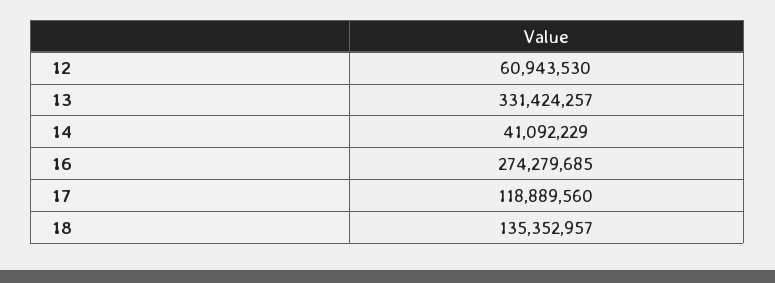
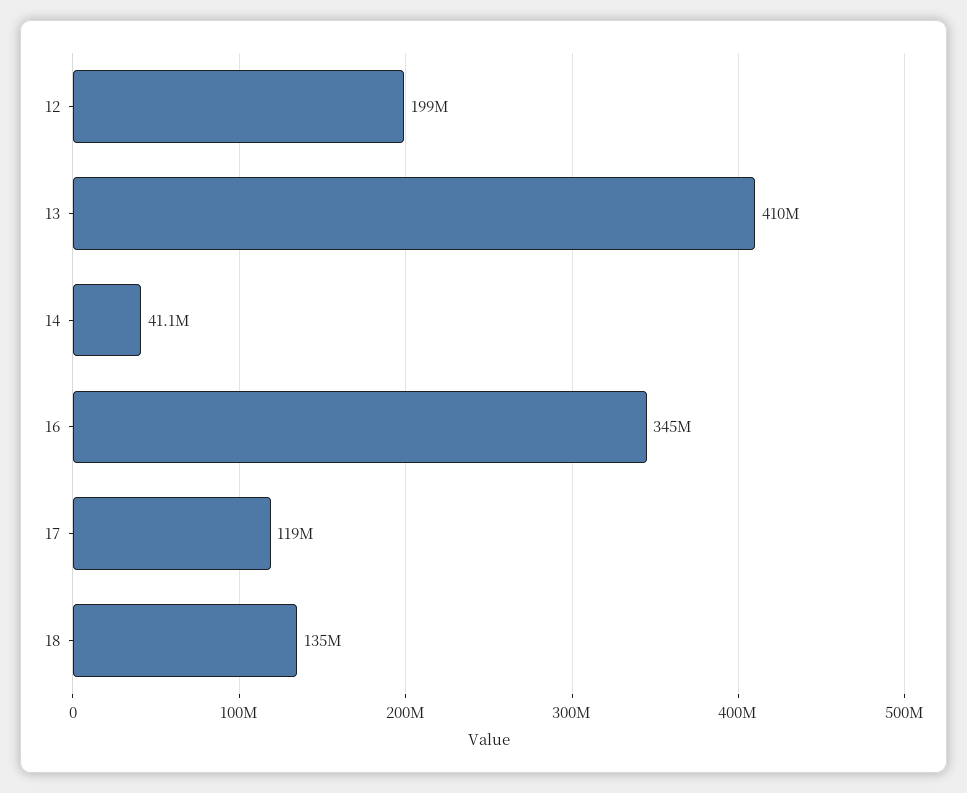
12: 60943530 -> 199000000
13: 331424257 -> 410000000
16: 274279685 -> 345000000

